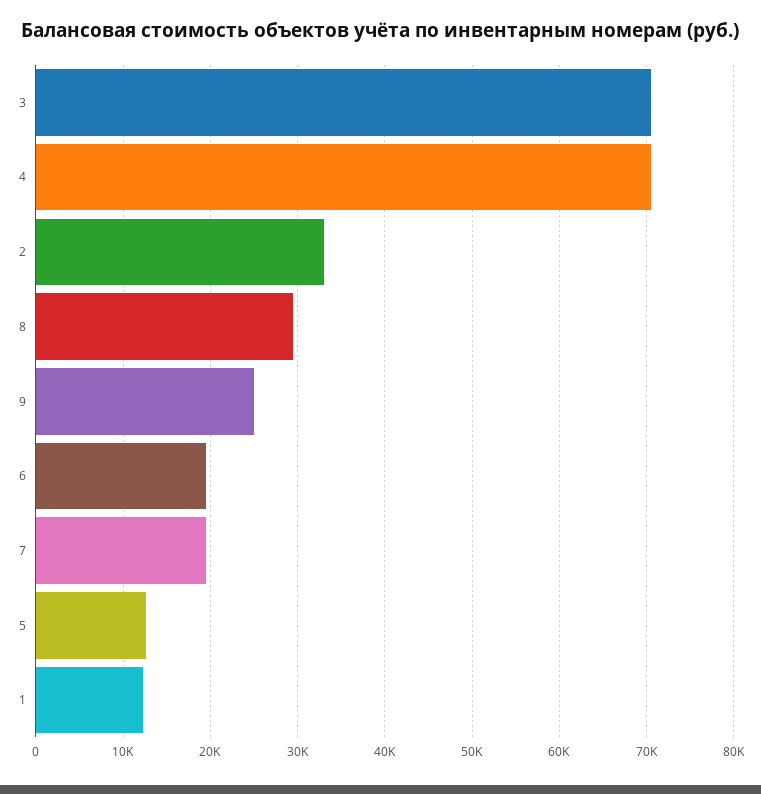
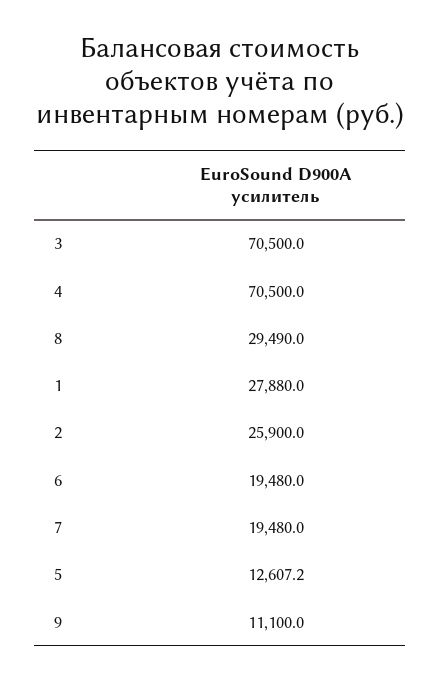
2: 33000 -> 25900
9: 25000 -> 11100
1: 12000 -> 27880

